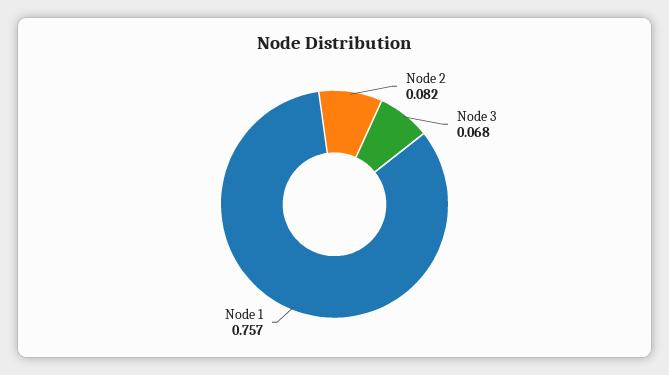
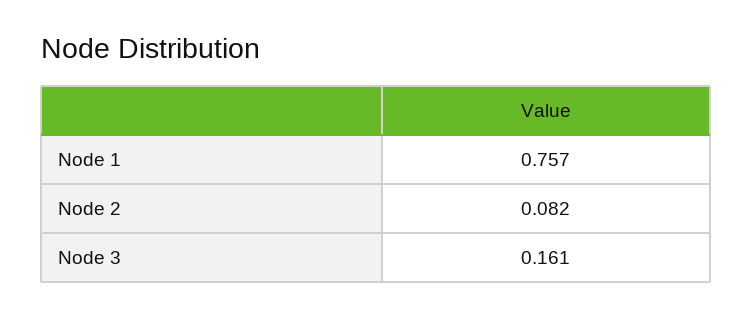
Node 3: 0.068 -> 0.161

